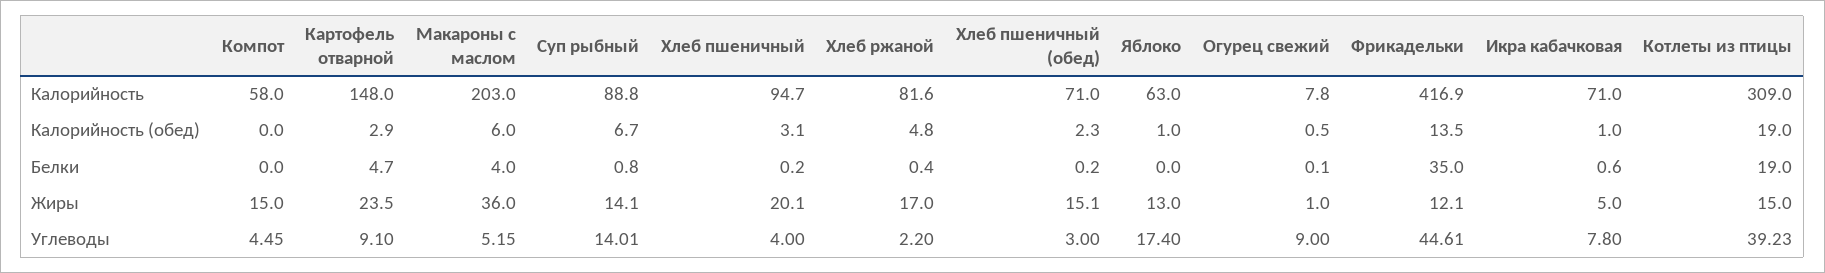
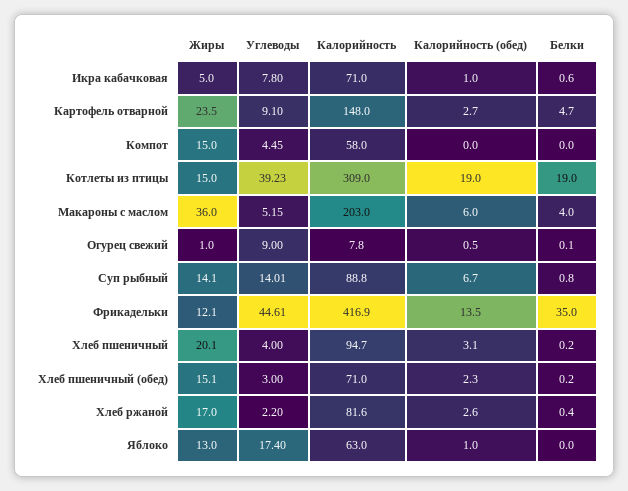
Картофель отварной, Калорийность (обед): 2.9 -> 2.7
Хлеб ржаной, Калорийность (обед): 4.8 -> 2.6

